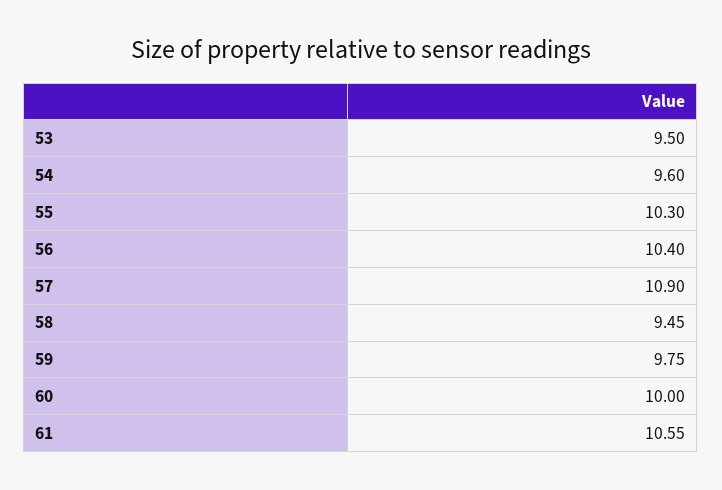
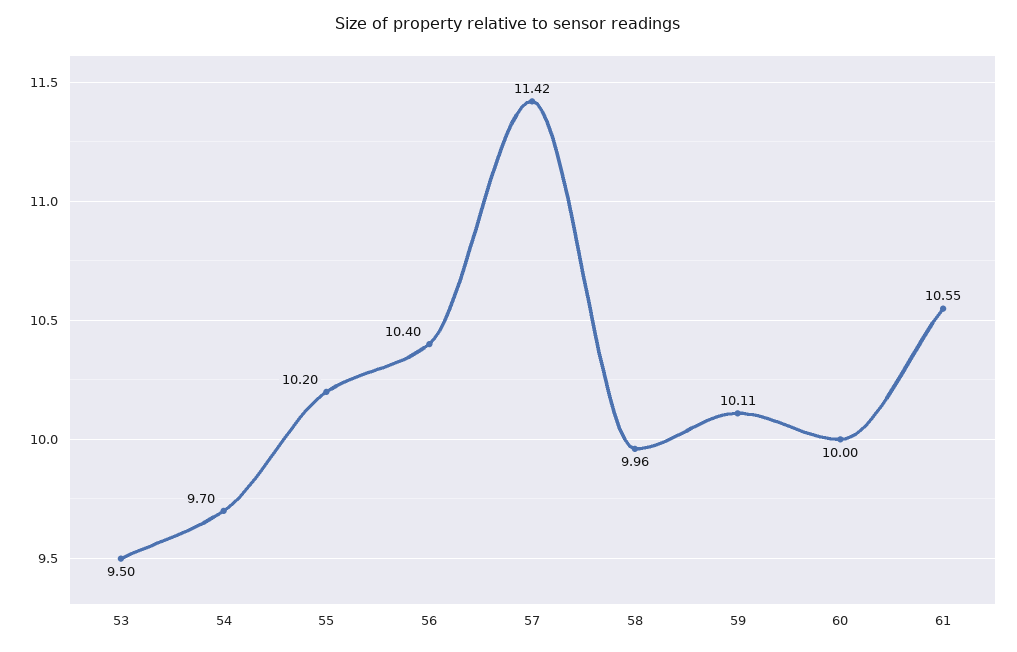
54: 9.6 -> 9.7
55: 10.3 -> 10.2
57: 10.9 -> 11.42
58: 9.45 -> 9.96
59: 9.75 -> 10.11

